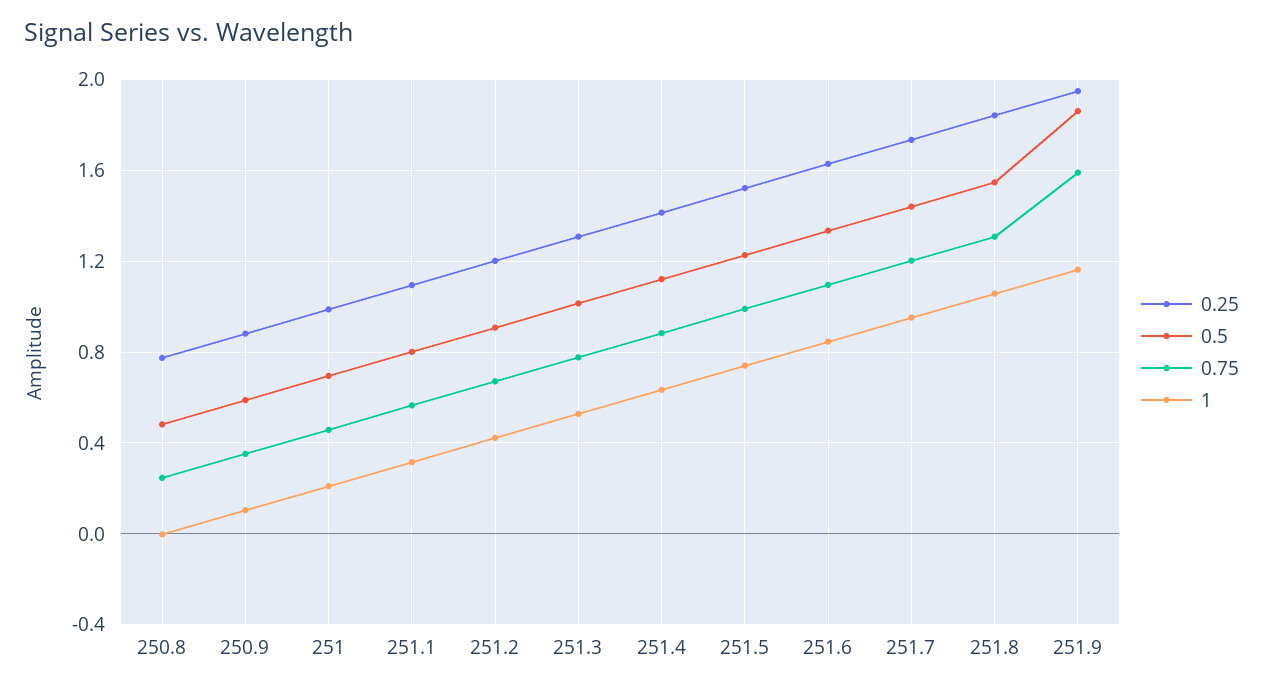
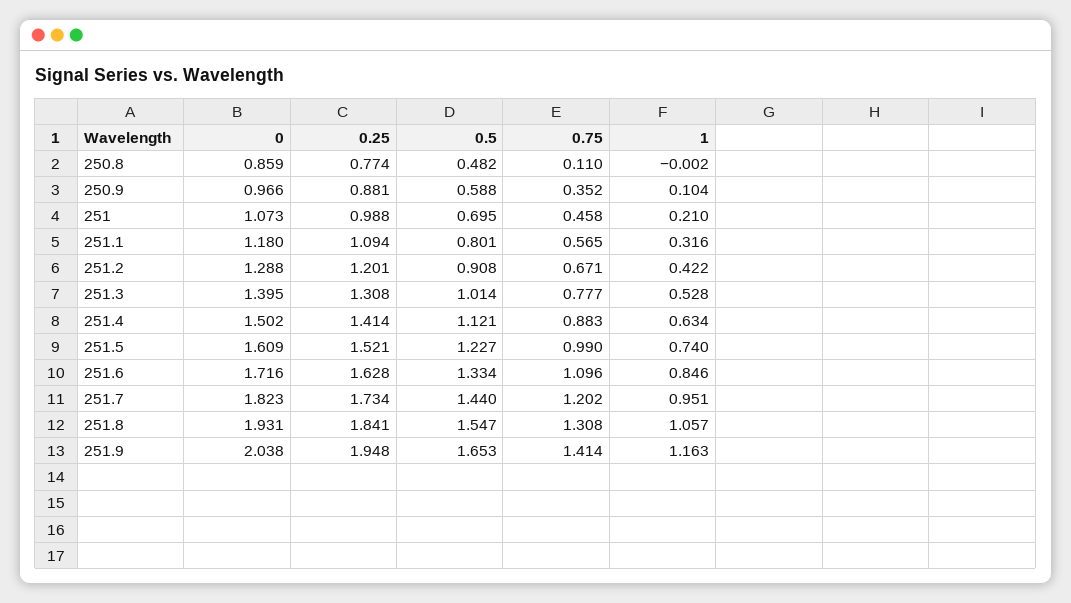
0.75, 250.8: 0.25 -> 0.11
0.5, 251.9: 1.85 -> 1.653
0.75, 251.9: 1.6 -> 1.414
0, 250.8: none -> 0.859
0, 250.9: none -> 0.966
0, 251: none -> 1.073
0, 251.1: none -> 1.18
0, 251.2: none -> 1.288
0, 251.3: none -> 1.395
0, 251.4: none -> 1.502
0, 251.5: none -> 1.609
0, 251.6: none -> 1.716
0, 251.7: none -> 1.823
0, 251.8: none -> 1.931
0, 251.9: none -> 2.038

